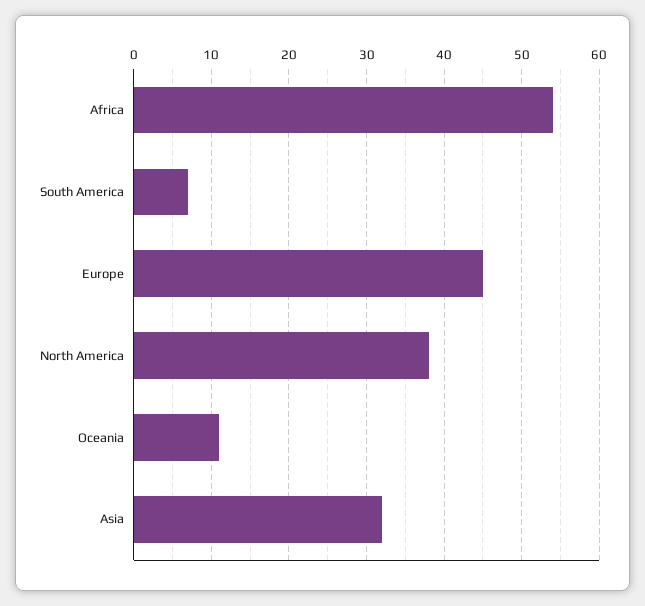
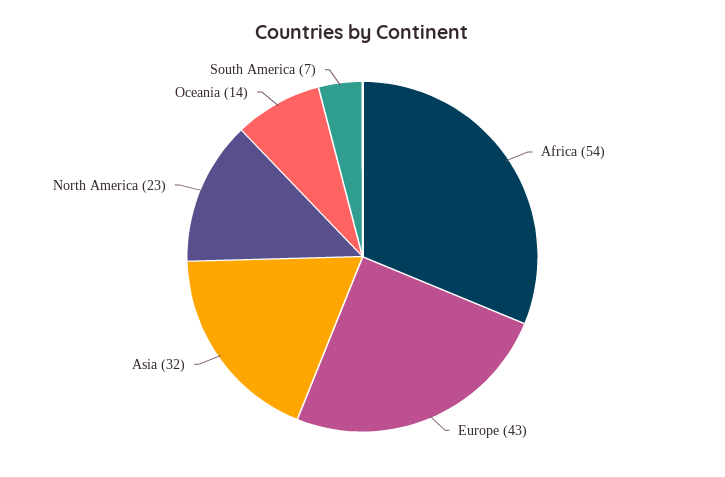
Europe: 45 -> 43
North America: 38 -> 23
Oceania: 11 -> 14

